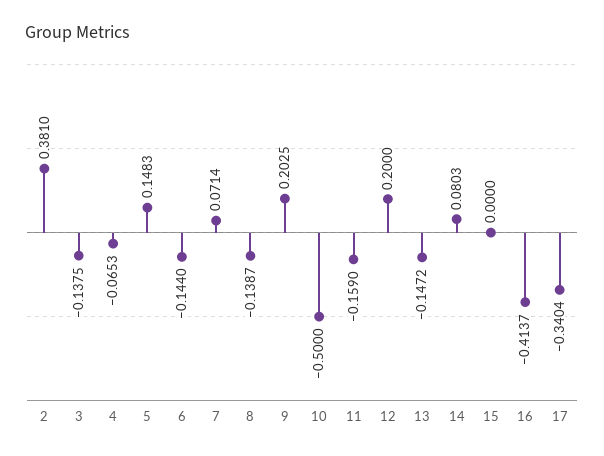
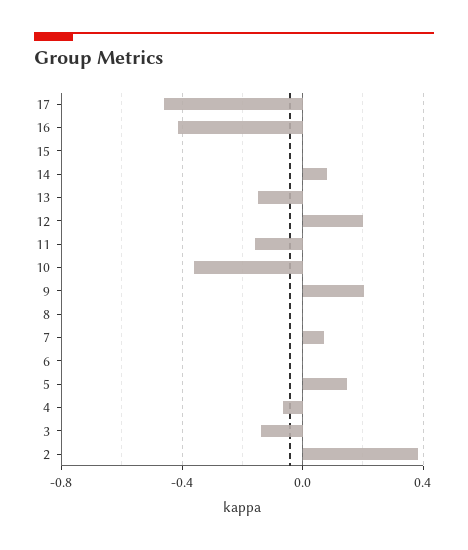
6: -0.144 -> 0
8: -0.1387 -> 0
10: -0.5 -> -0.35
17: -0.3404 -> -0.45

